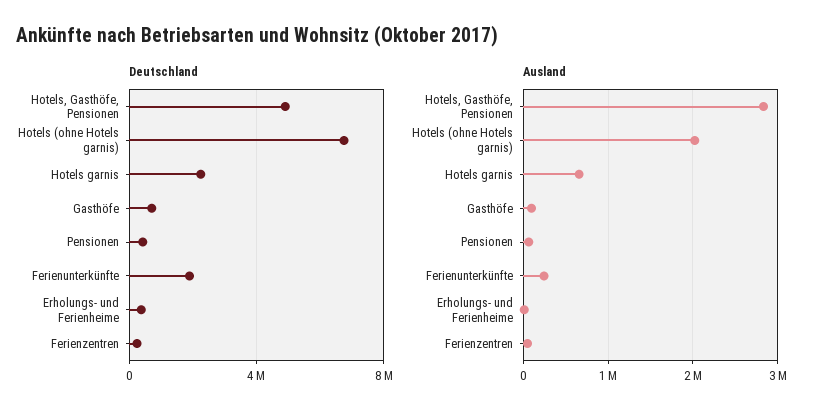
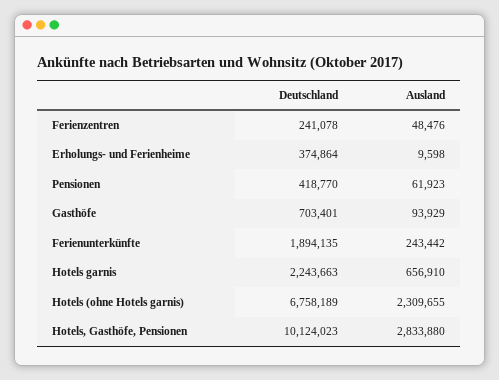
Deutschland, Hotels, Gasthöfe, Pensionen: 5000000 -> 10124023
Ausland, Hotels (ohne Hotels garnis): 2000000 -> 2309655

